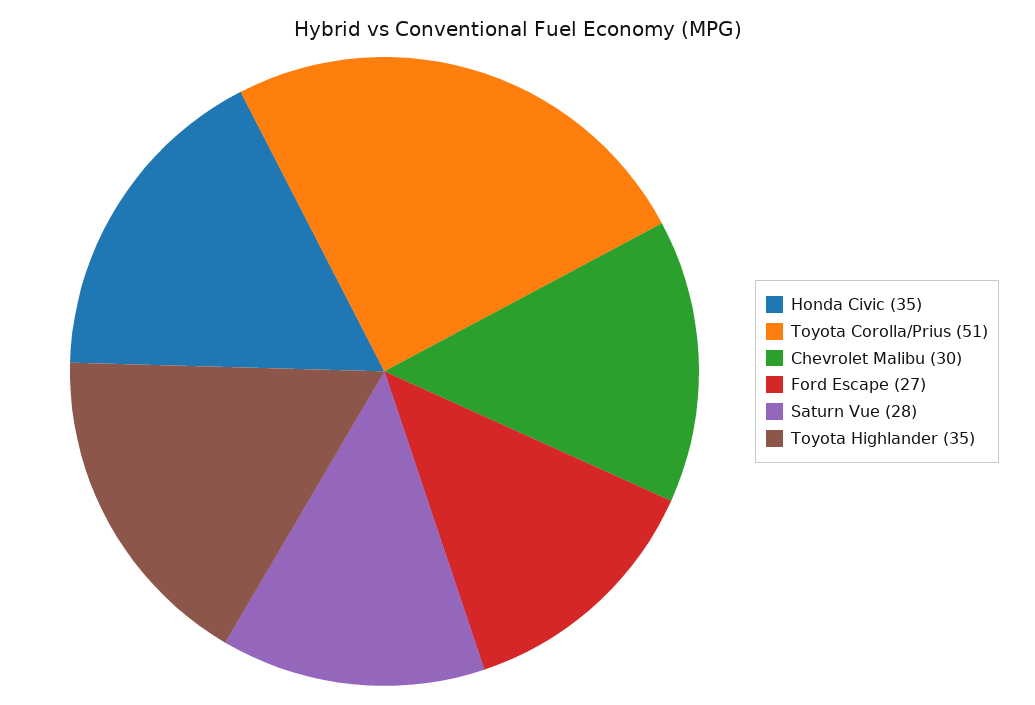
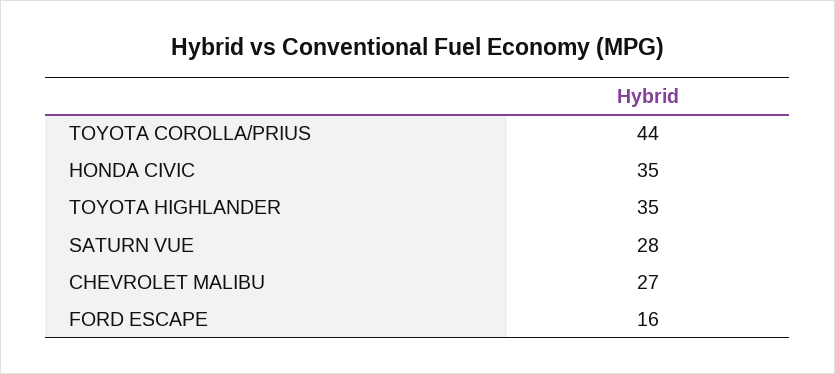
Toyota Corolla/Prius: 51 -> 44
Chevrolet Malibu: 30 -> 27
Ford Escape: 27 -> 16

